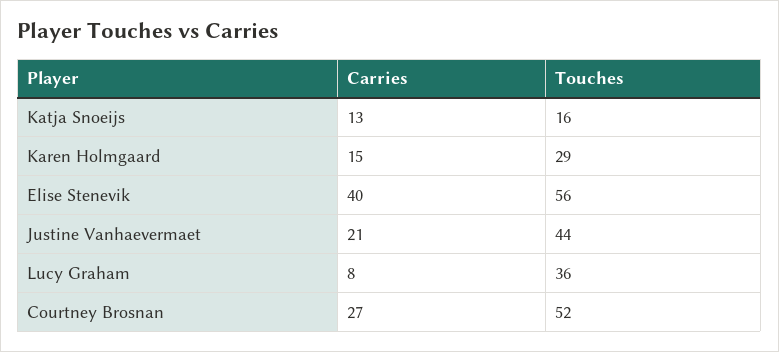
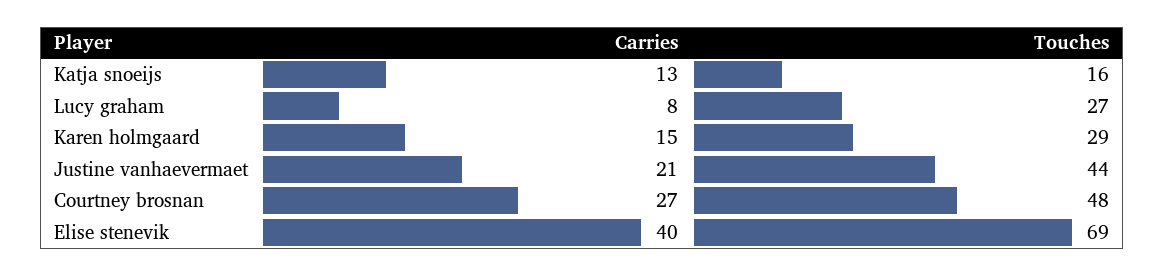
Touches, Elise Stenevik: 56 -> 69
Touches, Lucy Graham: 36 -> 27
Touches, Courtney Brosnan: 52 -> 48

